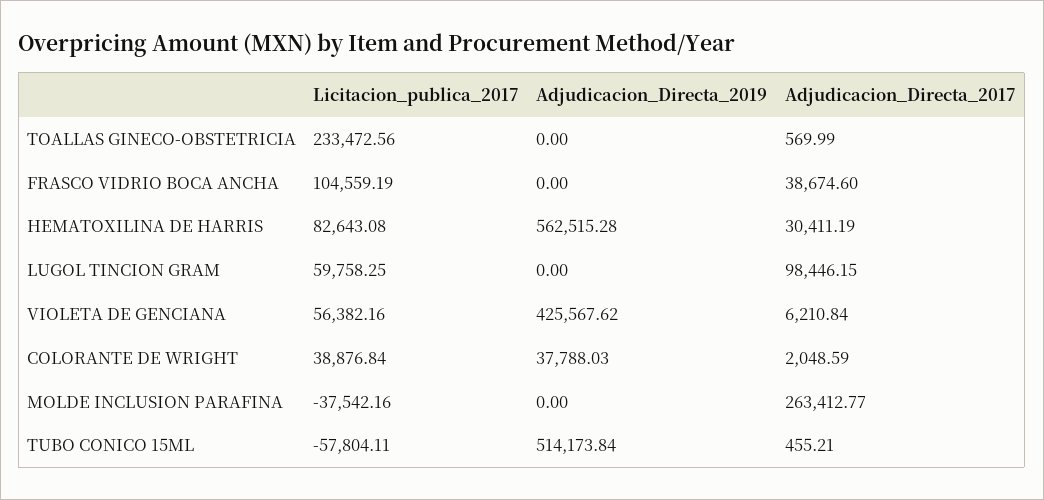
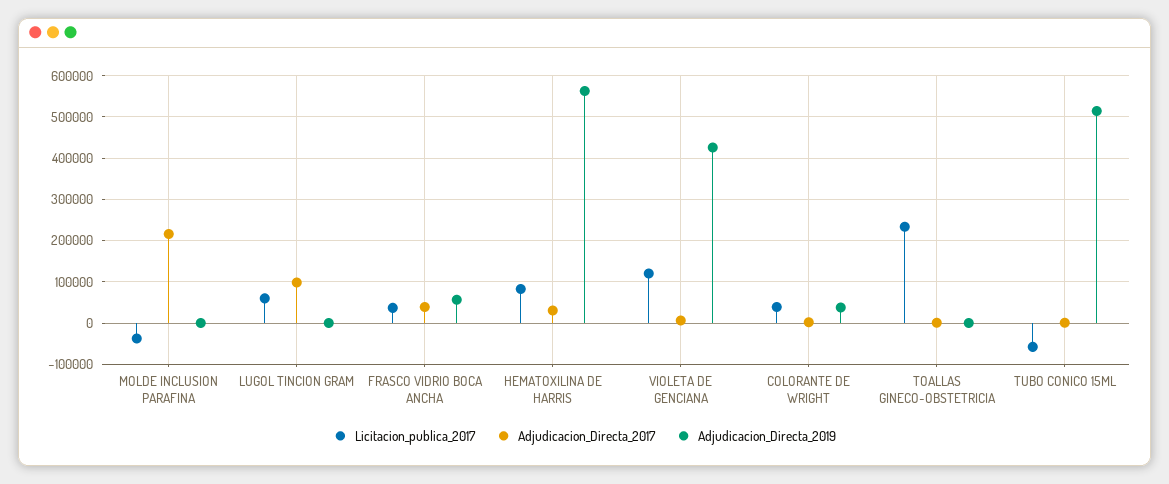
Licitacion_publica_2017, FRASCO VIDRIO BOCA ANCHA: 104559.19 -> 40000
Adjudicacion_Directa_2019, FRASCO VIDRIO BOCA ANCHA: 0 -> 60000
Licitacion_publica_2017, VIOLETA DE GENCIANA: 56382.16 -> 120000
Adjudicacion_Directa_2017, MOLDE INCLUSION PARAFINA: 263412.77 -> 220000

